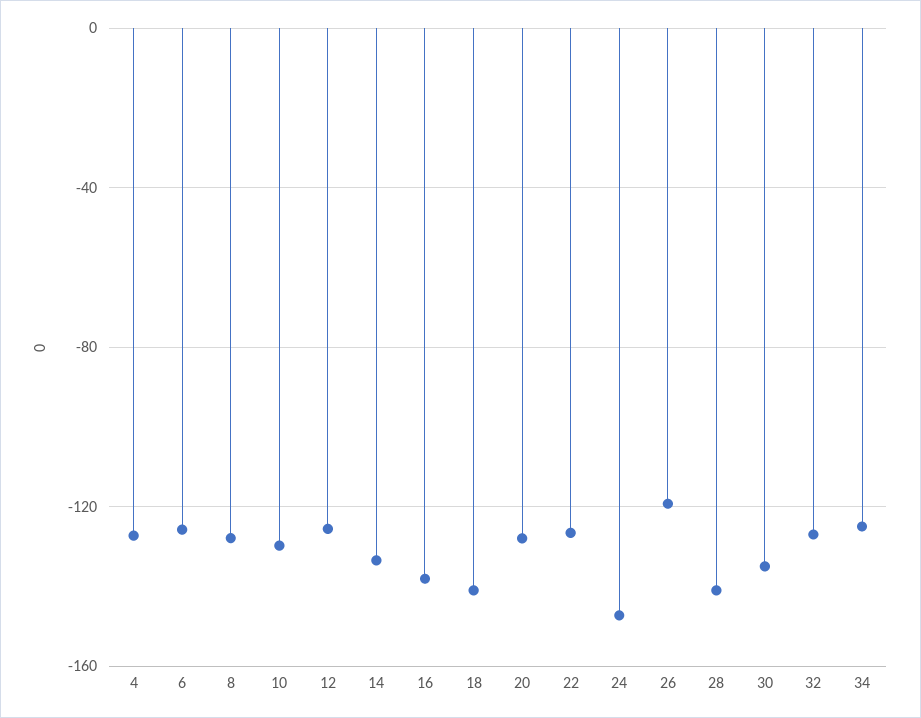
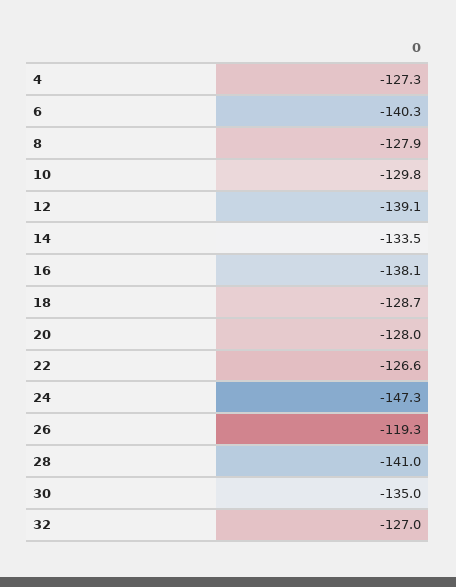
6: -125 -> -140.3
12: -125 -> -139.1
18: -140 -> -128.7
34: -125 -> none

